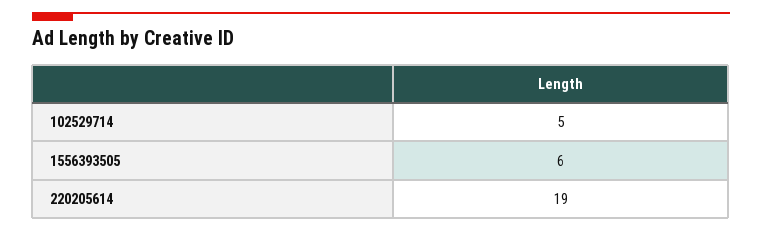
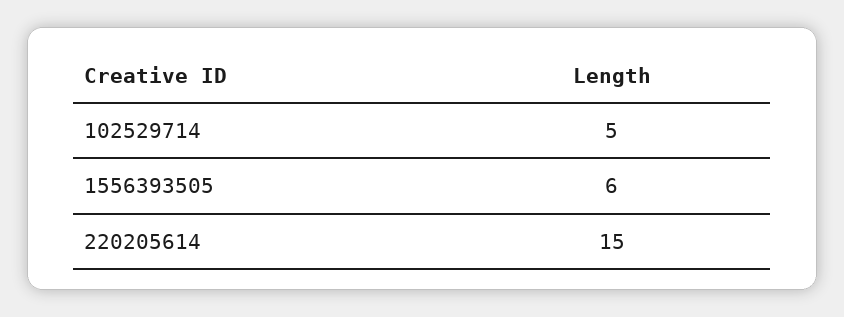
220205614: 19 -> 15

